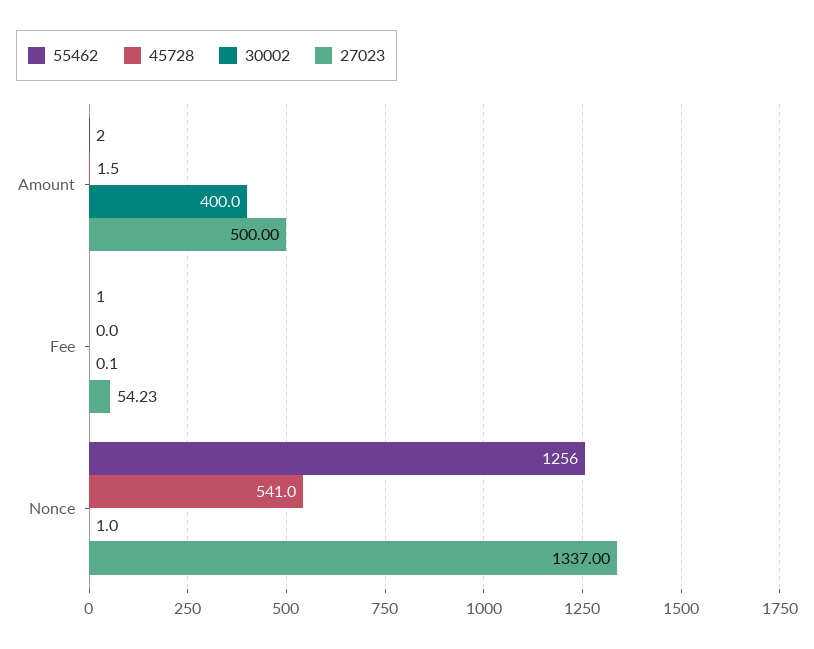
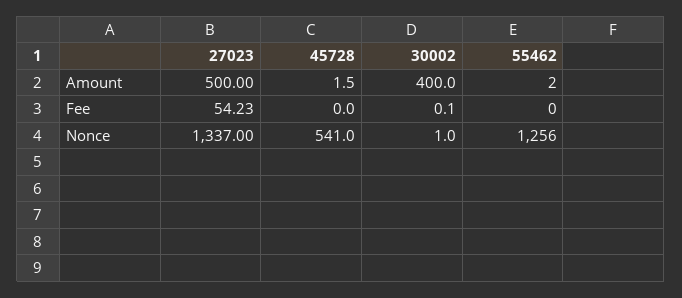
55462, Fee: 1 -> 0

